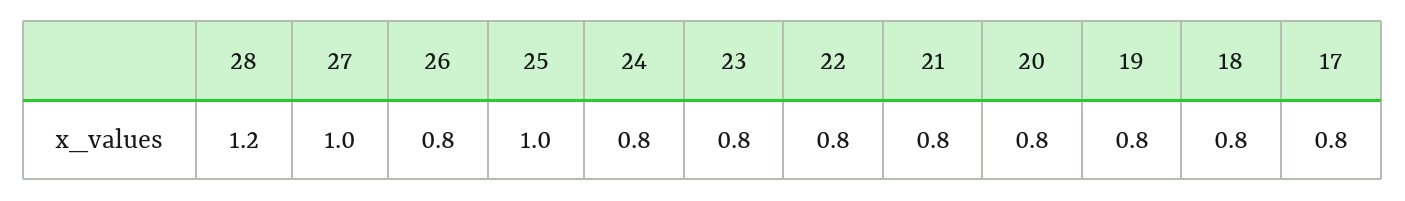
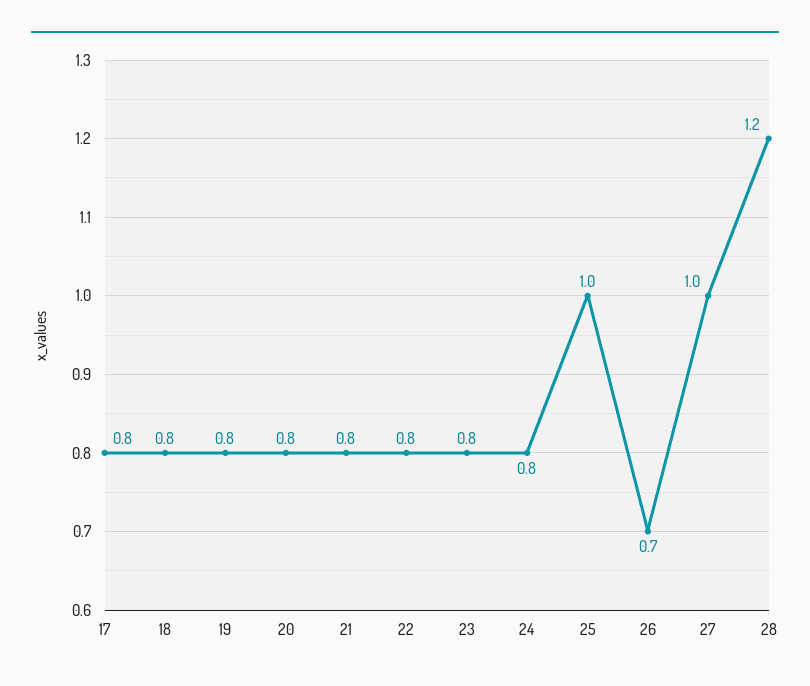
26: 0.8 -> 0.7

